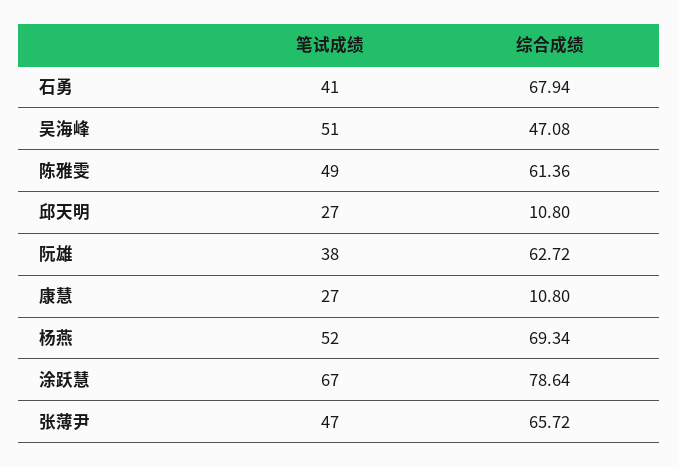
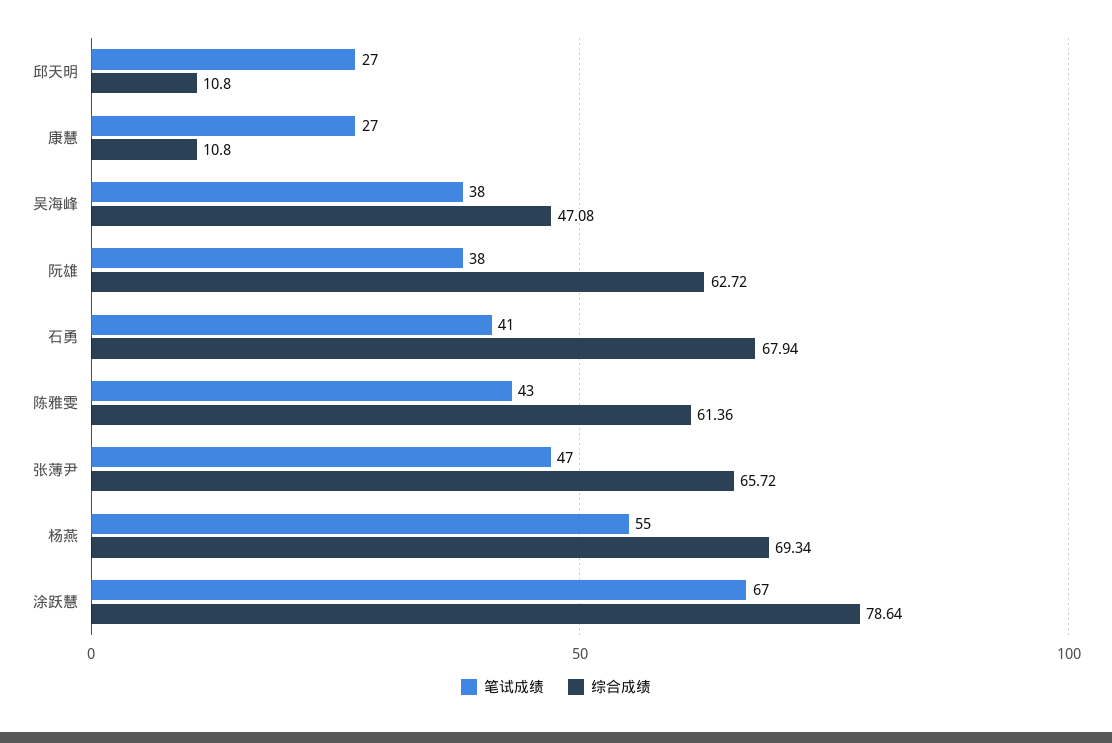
笔试成绩, 吴海峰: 51 -> 38
笔试成绩, 陈雅雯: 49 -> 43
笔试成绩, 杨燕: 52 -> 55

